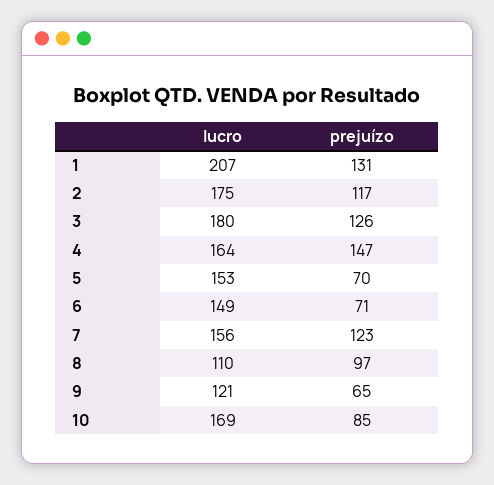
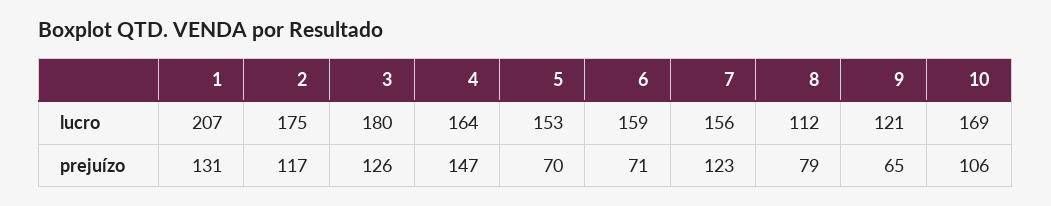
lucro, 6: 149 -> 159
lucro, 8: 110 -> 112
prejuízo, 8: 97 -> 79
prejuízo, 10: 85 -> 106

